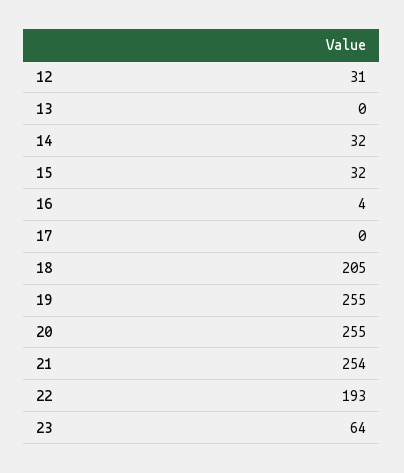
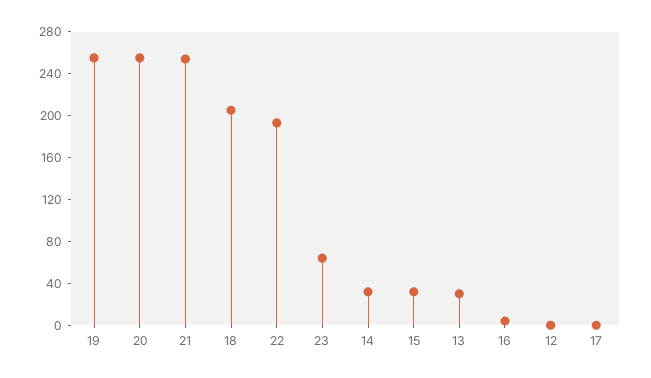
12: 31 -> 0
13: 0 -> 30

